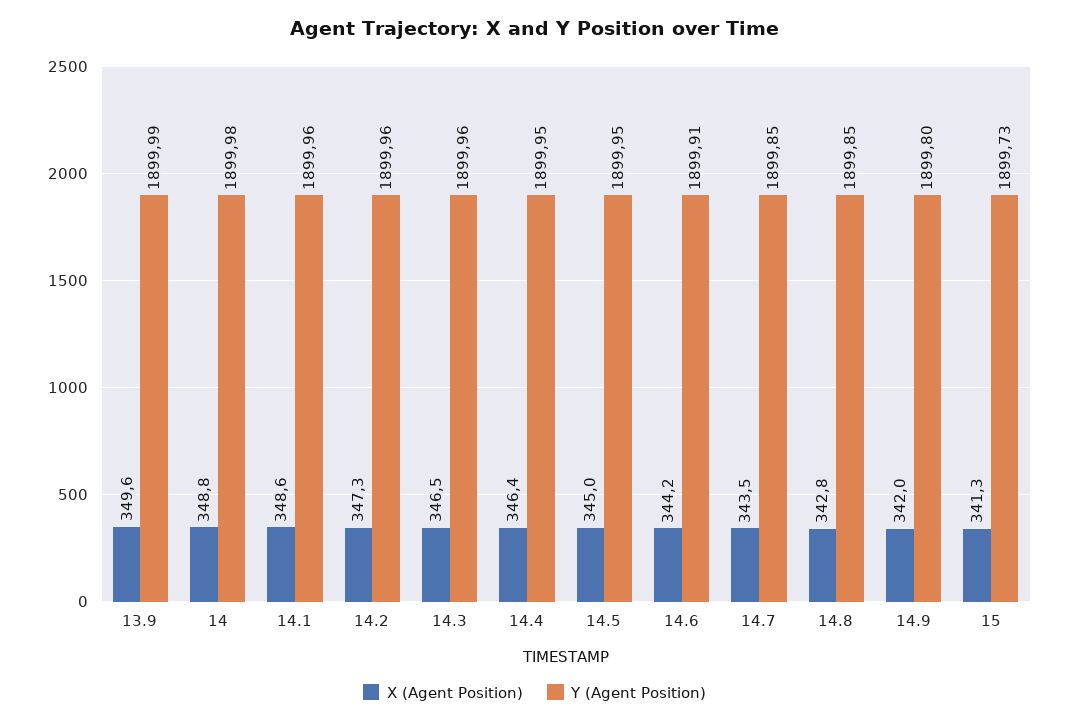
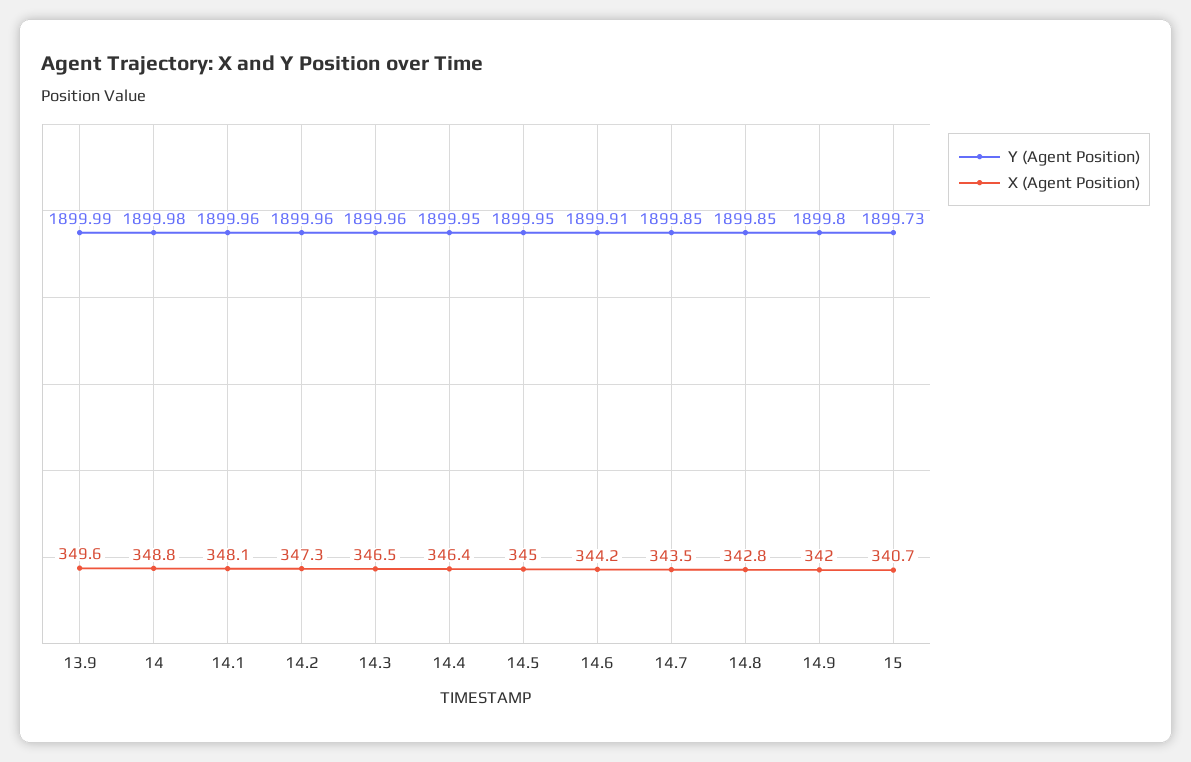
X (Agent Position), 14.1: 348.6 -> 348.1
X (Agent Position), 15: 341.3 -> 340.7

